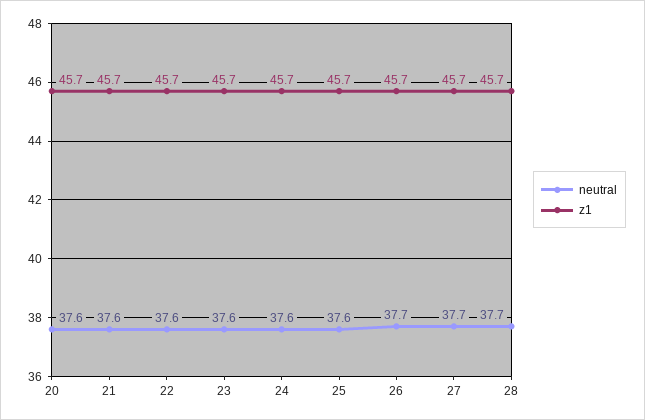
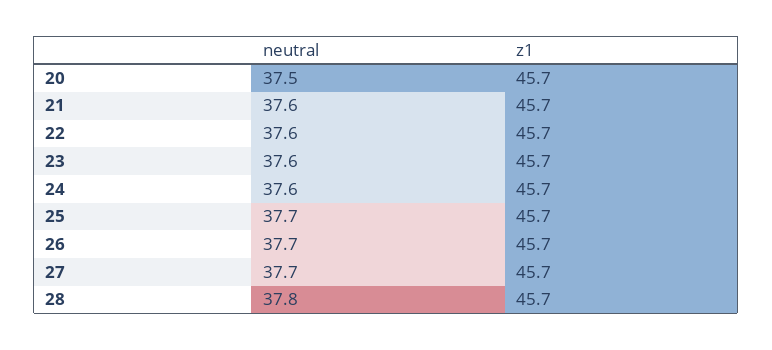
neutral, 20: 37.6 -> 37.5
neutral, 25: 37.6 -> 37.7
neutral, 28: 37.7 -> 37.8

